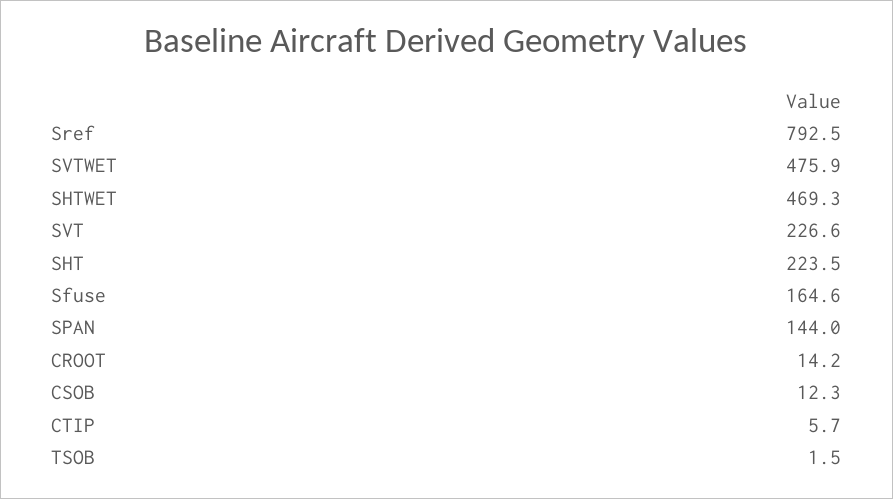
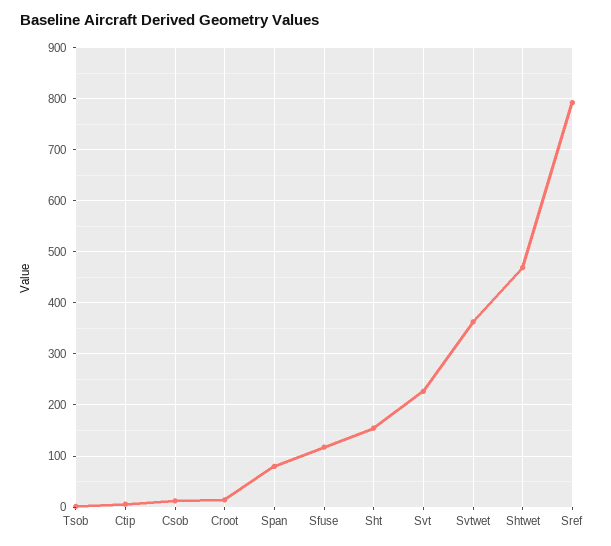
SVTWET: 475.9 -> 360
SHT: 223.5 -> 160
Sfuse: 164.6 -> 120
SPAN: 144 -> 80

